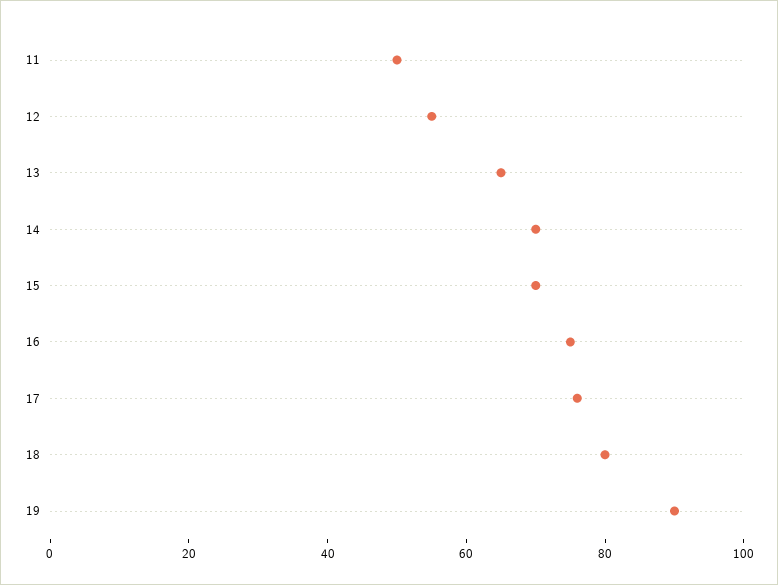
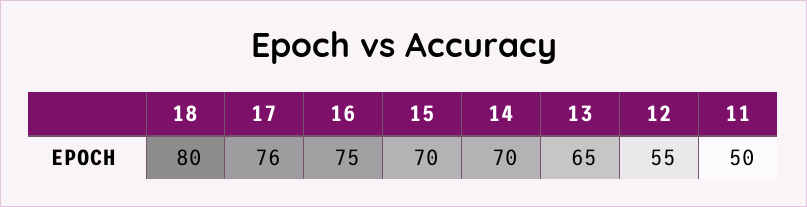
19: 90 -> none

